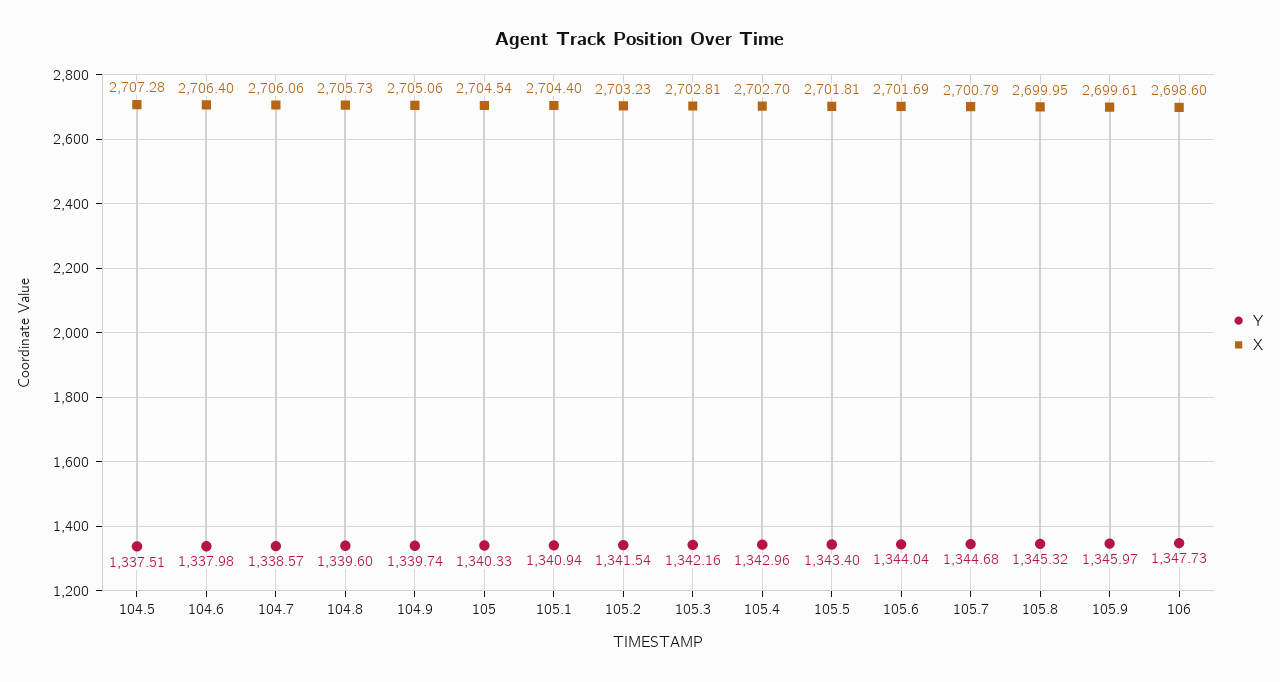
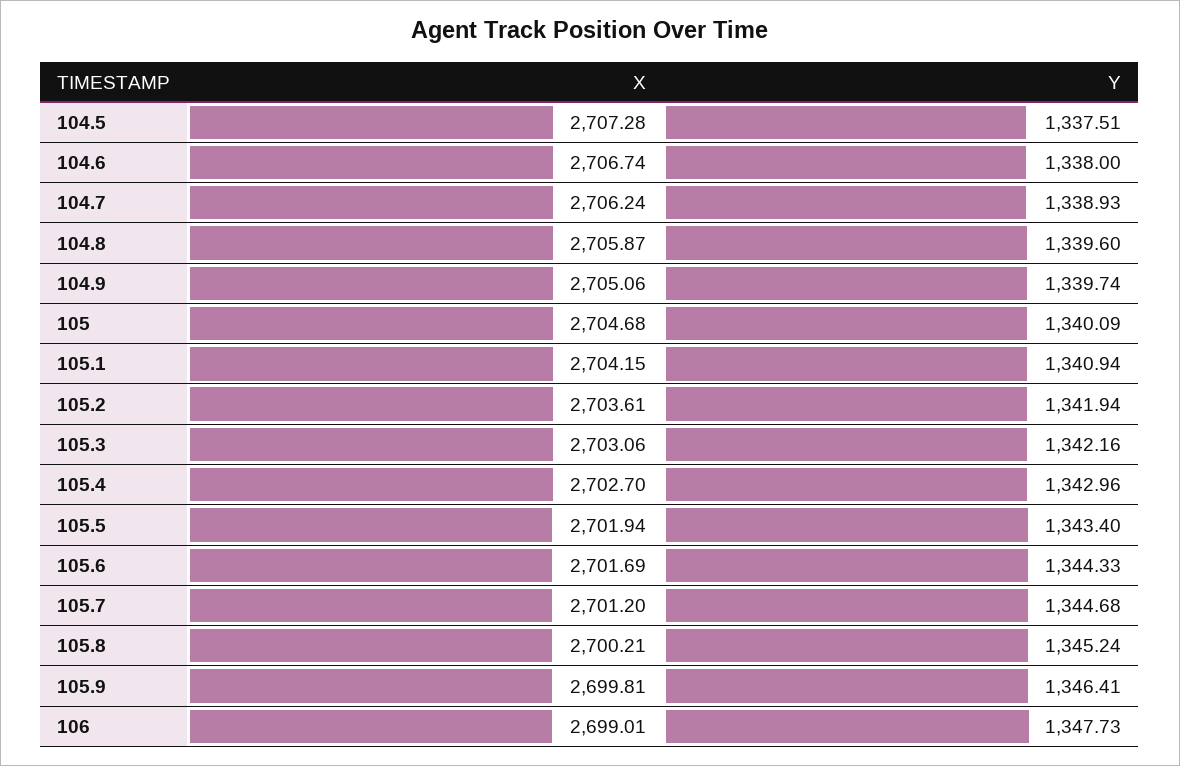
Y, 104.6: 1337.98 -> 1338
X, 104.6: 2706.4 -> 2706.74
Y, 104.7: 1338.57 -> 1338.93
X, 104.7: 2706.06 -> 2706.24
X, 104.8: 2705.73 -> 2705.87
Y, 105: 1340.33 -> 1340.09
X, 105: 2704.54 -> 2704.68
X, 105.1: 2704.4 -> 2704.15
Y, 105.2: 1341.54 -> 1341.94
X, 105.2: 2703.23 -> 2703.61
X, 105.3: 2702.81 -> 2703.06
X, 105.5: 2701.81 -> 2701.94
Y, 105.6: 1344.04 -> 1344.33
X, 105.7: 2700.79 -> 2701.2
Y, 105.8: 1345.32 -> 1345.24
X, 105.8: 2699.95 -> 2700.21
Y, 105.9: 1345.97 -> 1346.41
X, 105.9: 2699.61 -> 2699.81
X, 106: 2698.6 -> 2699.01

